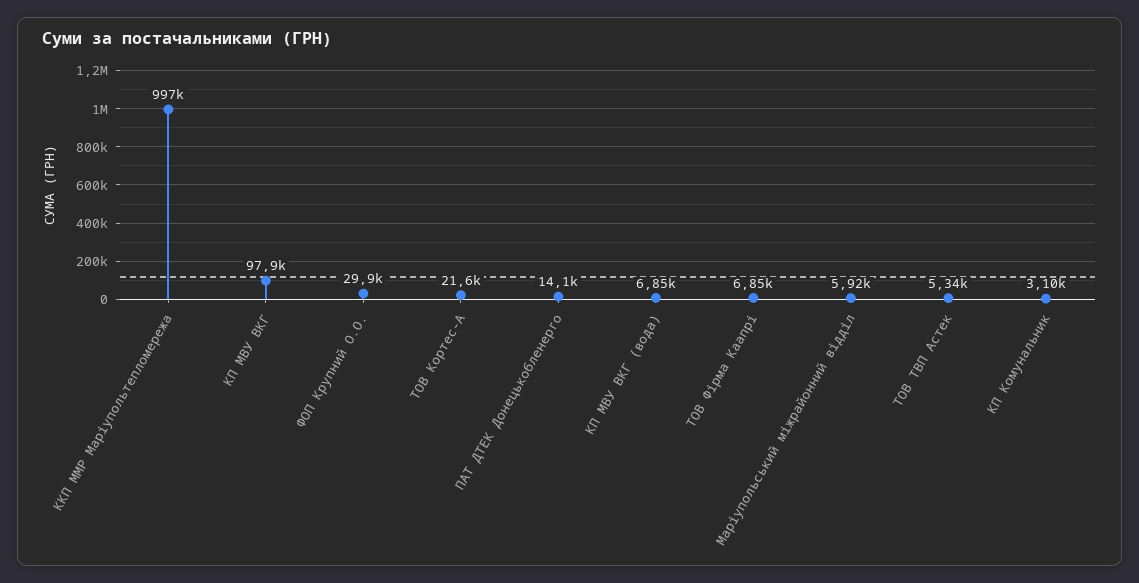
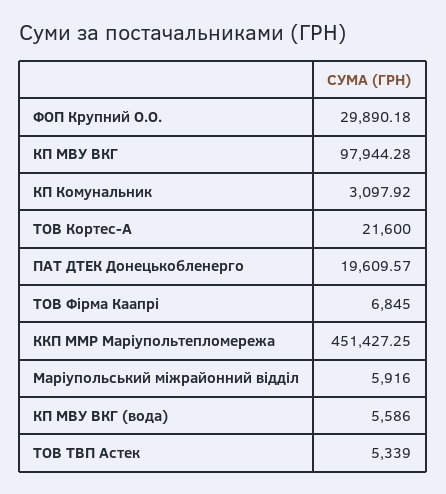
ККП ММР Марiупольтепломережа: 997000 -> 451427.25
ПАТ ДТЕК Донецькобленерго: 14100 -> 19609.57
КП МВУ ВКГ (вода): 6850 -> 5586

